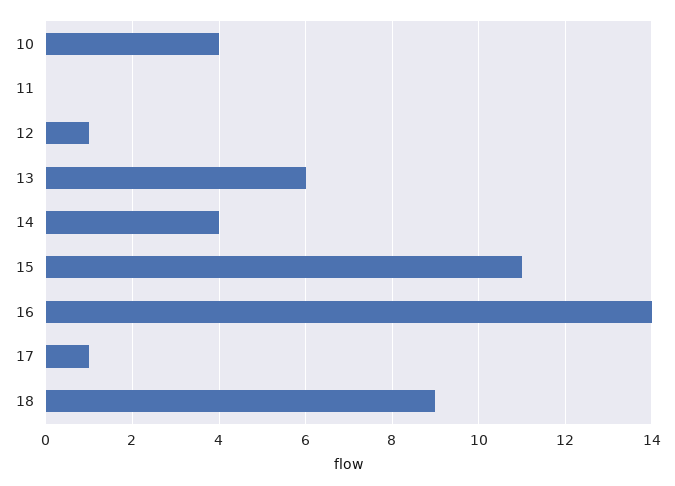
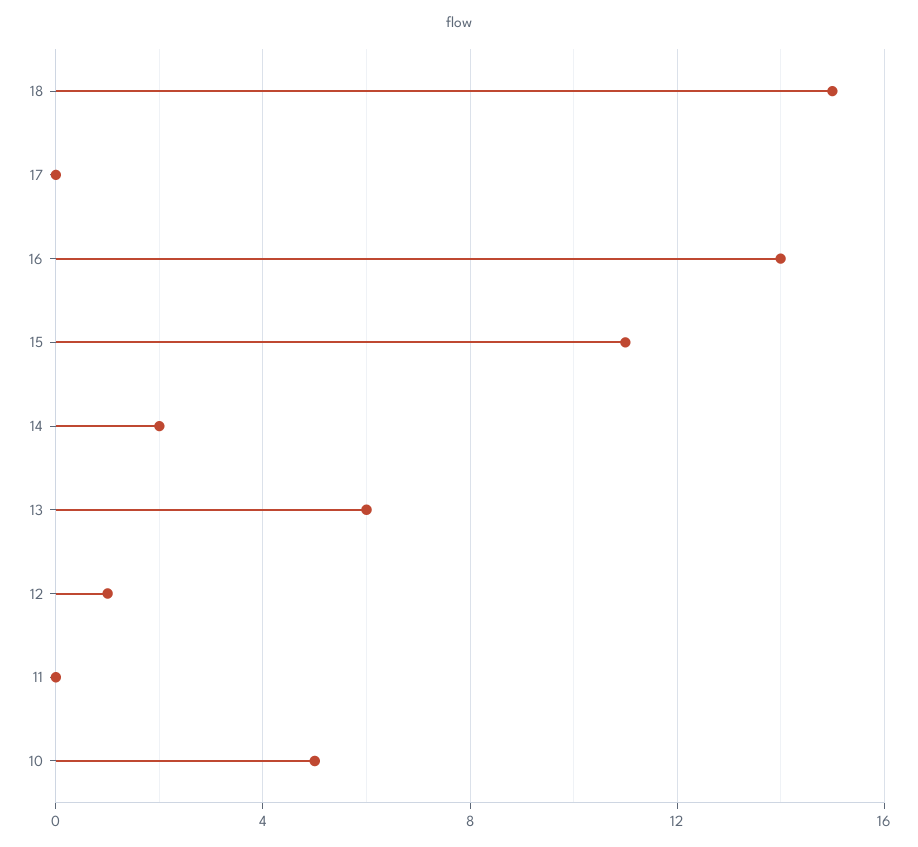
10: 4 -> 5
14: 4 -> 2
17: 1 -> 0
18: 9 -> 15

